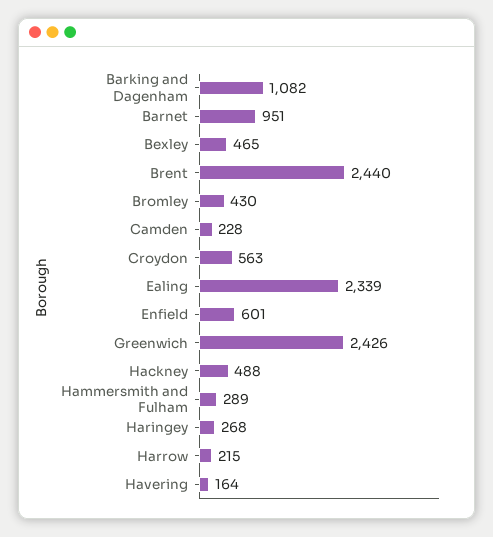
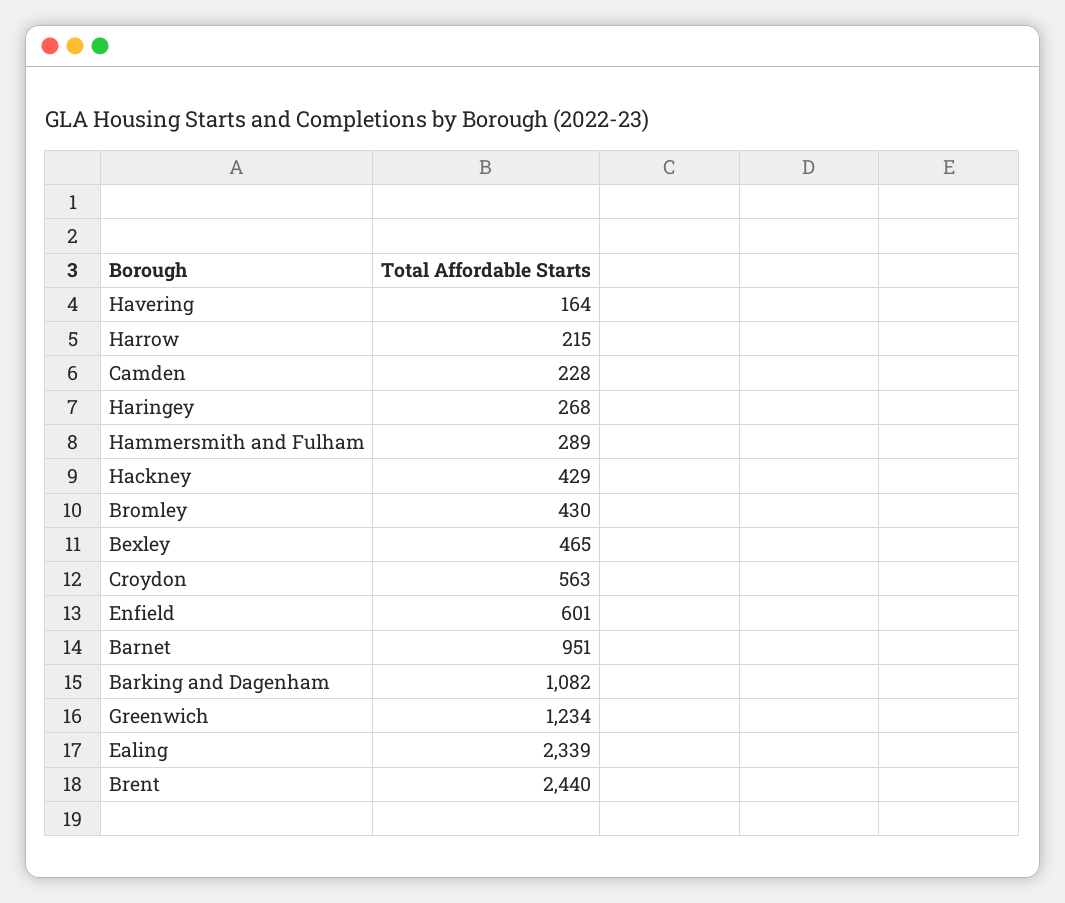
Greenwich: 2426 -> 1234
Hackney: 488 -> 429

